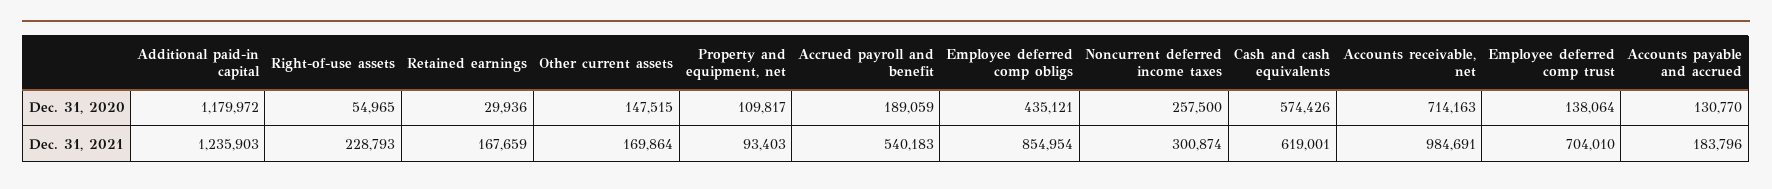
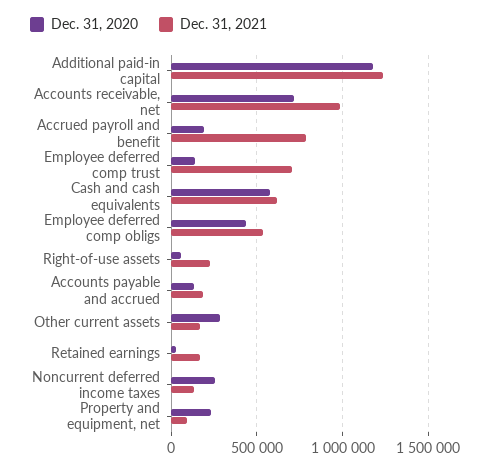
Dec. 31, 2020, Other current assets: 147515 -> 300000
Dec. 31, 2020, Property and equipment, net: 109817 -> 250000
Dec. 31, 2021, Accrued payroll and benefit: 540183 -> 800000
Dec. 31, 2021, Employee deferred comp obligs: 854954 -> 550000
Dec. 31, 2021, Noncurrent deferred income taxes: 300874 -> 150000

